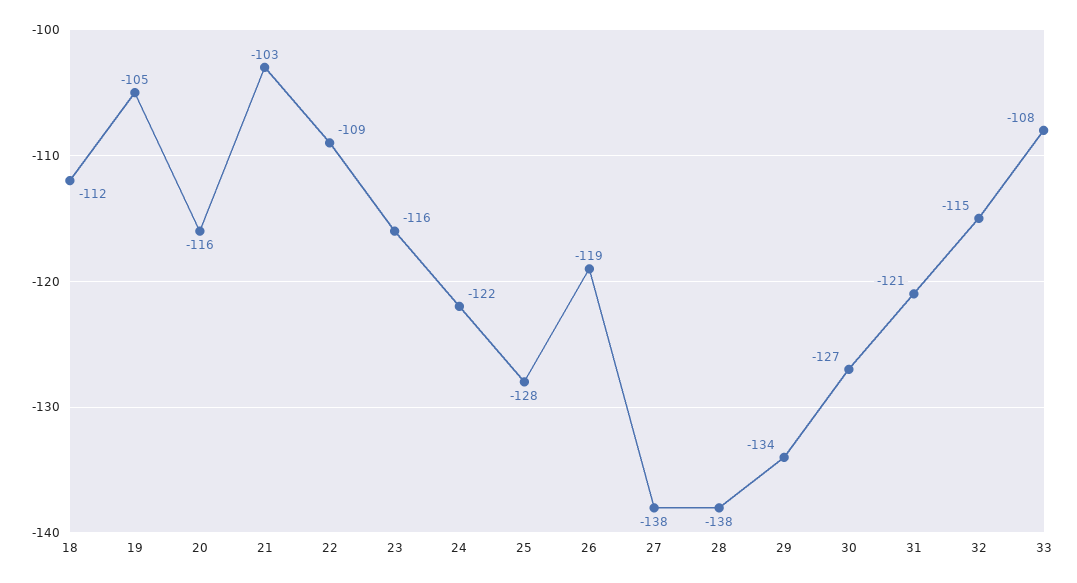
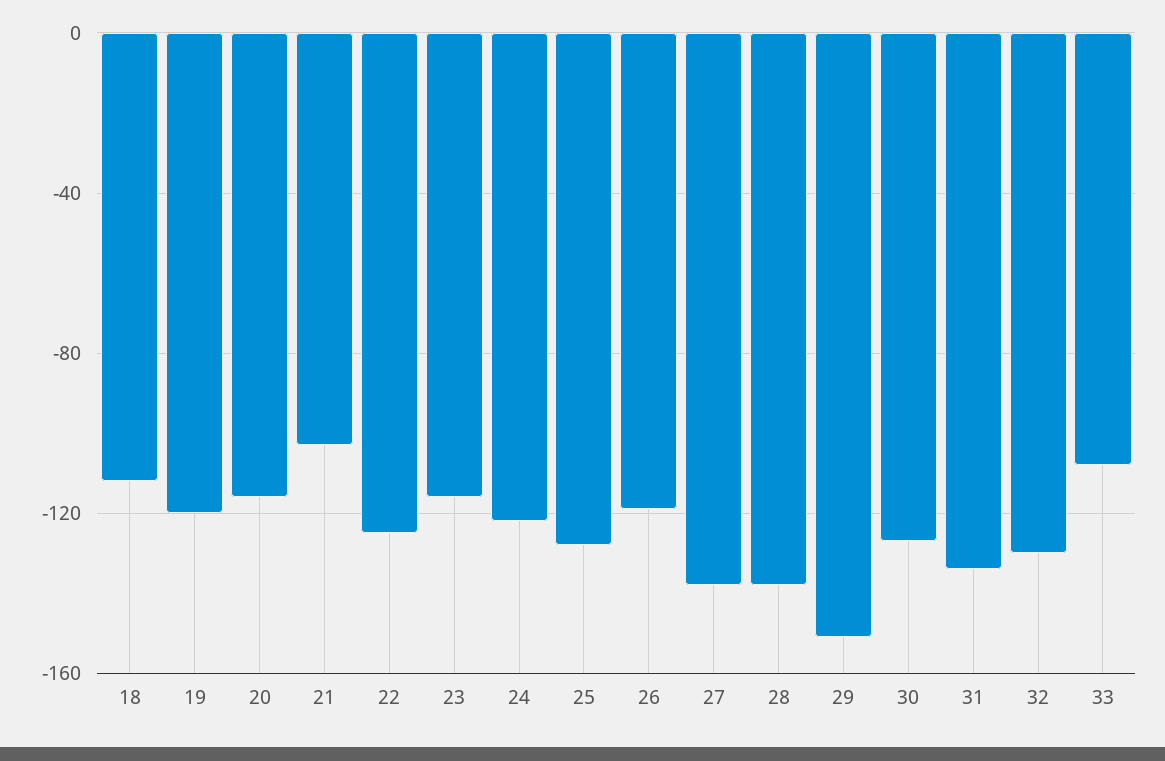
19: -105 -> -120
22: -109 -> -125
29: -134 -> -150
31: -121 -> -135
32: -115 -> -130

